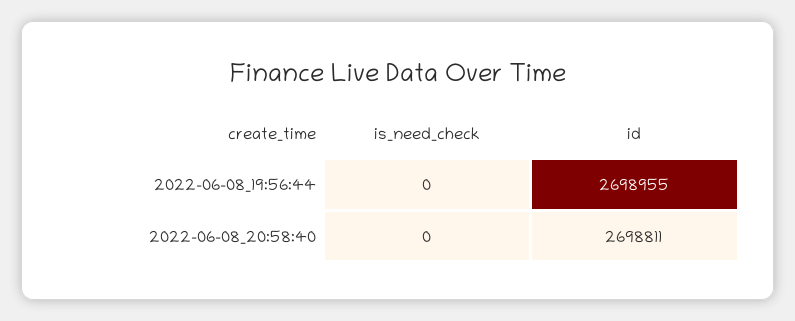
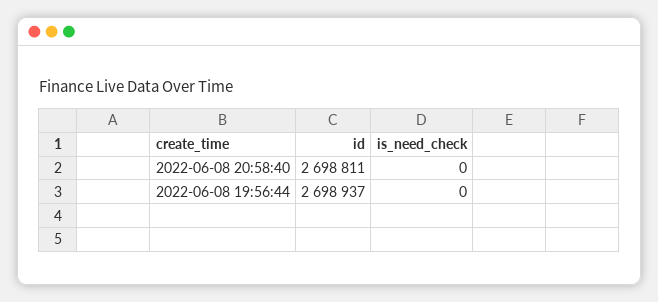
id, 2022-06-08_19:56:44: 2698955 -> 2698937

